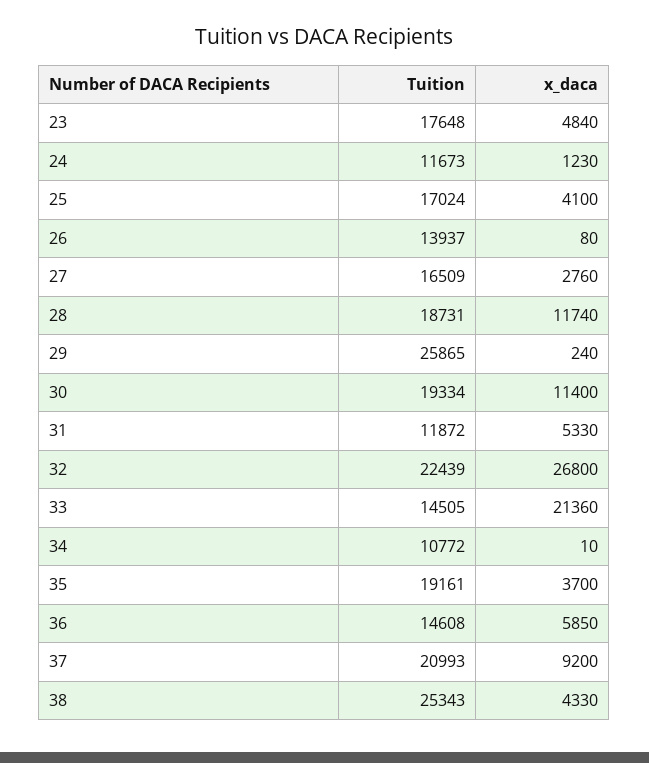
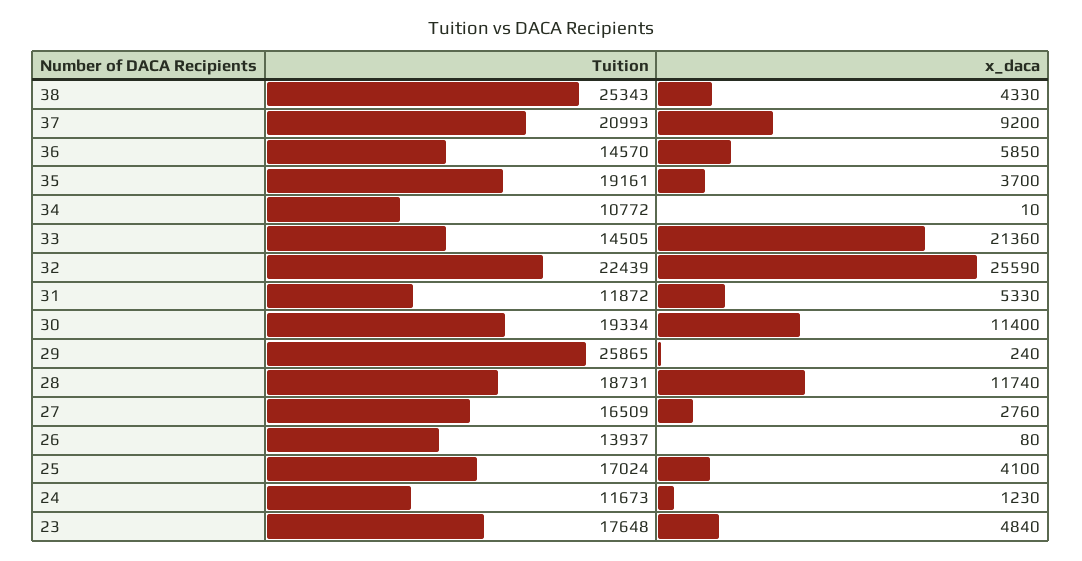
x_daca, 32: 26800 -> 25590
Tuition, 36: 14608 -> 14570

